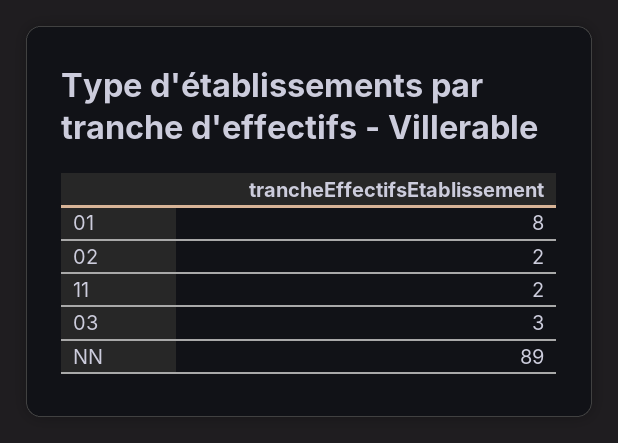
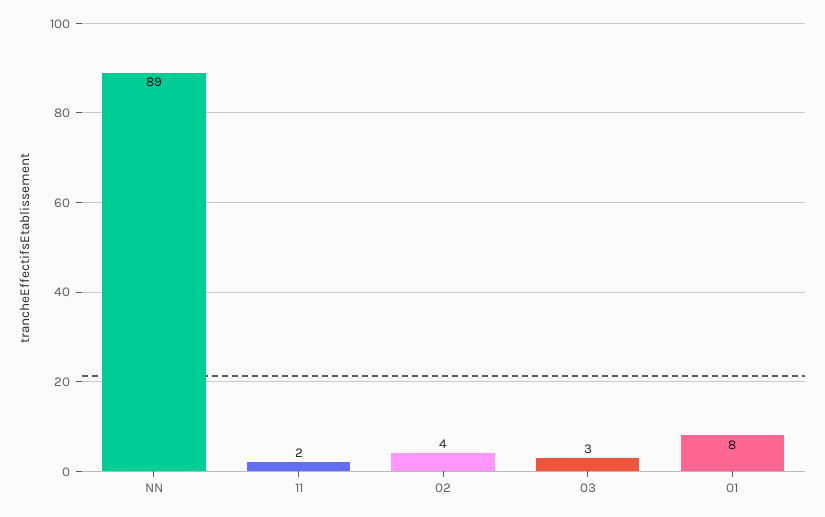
02: 2 -> 4

